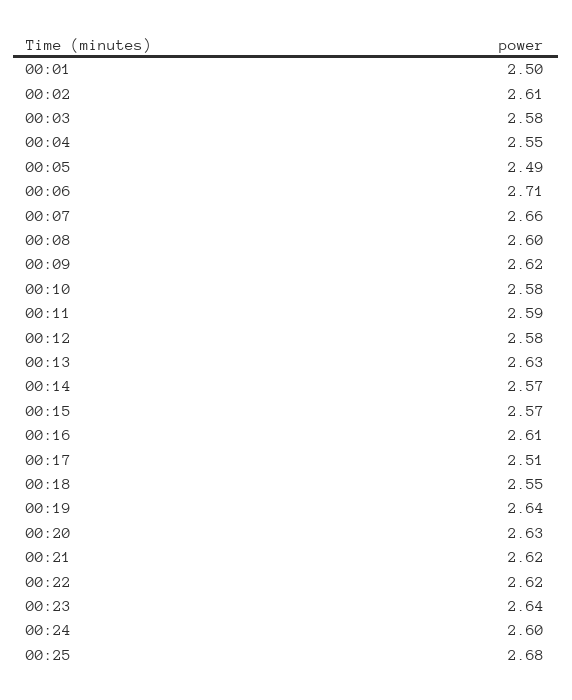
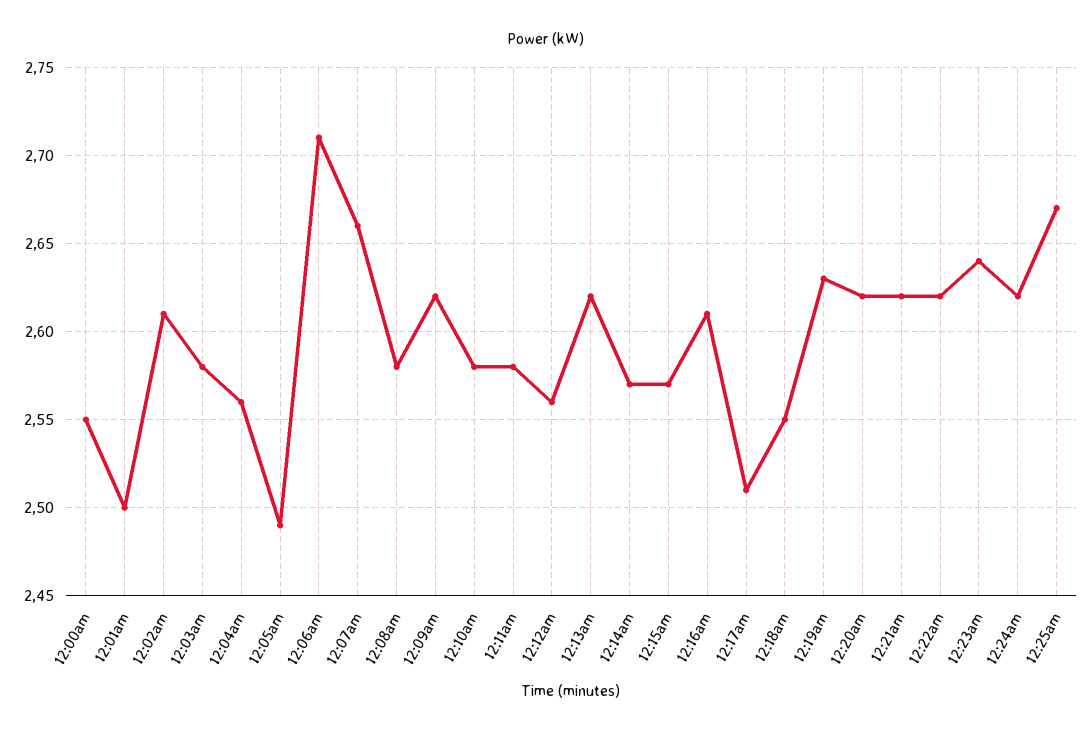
00:04: 2.55 -> 2.56
00:08: 2.6 -> 2.58
00:11: 2.59 -> 2.58
00:12: 2.58 -> 2.56
00:13: 2.63 -> 2.62
00:19: 2.64 -> 2.63
00:20: 2.63 -> 2.62
00:24: 2.6 -> 2.62
00:25: 2.68 -> 2.67
12:00am: none -> 2.55

